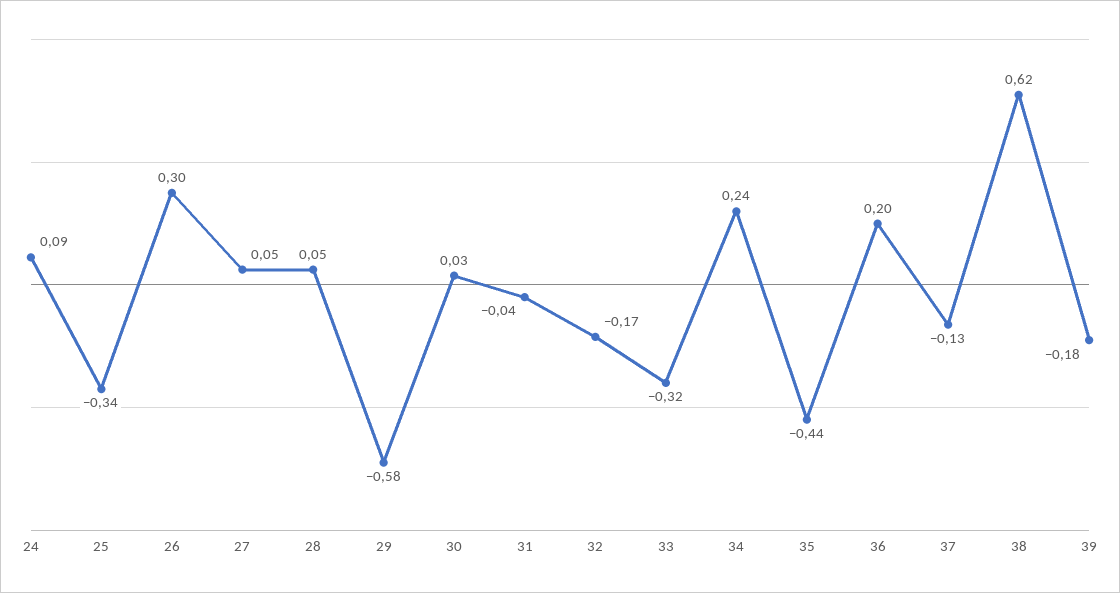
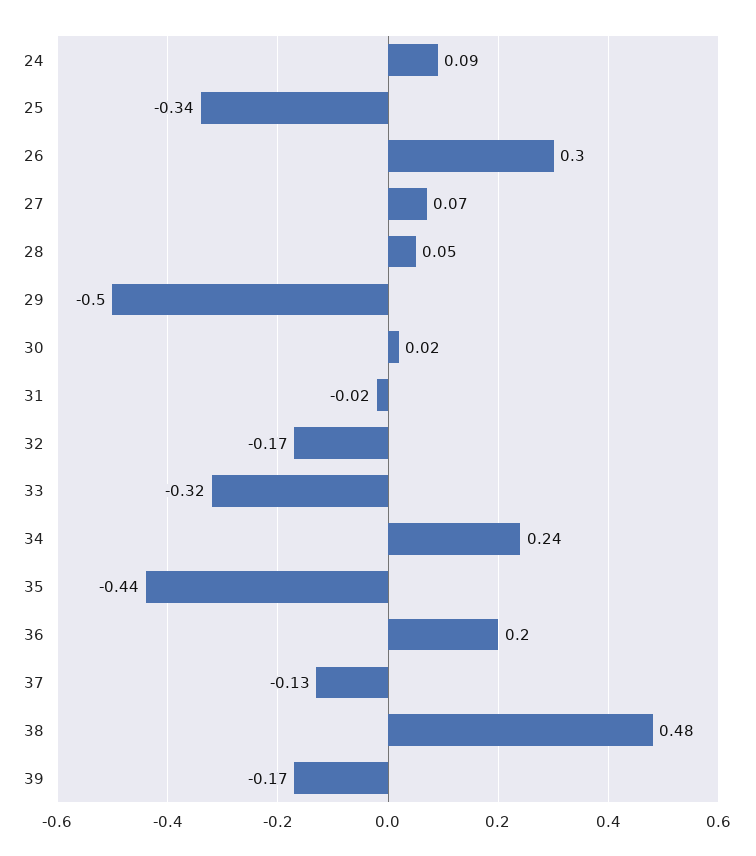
27: 0.05 -> 0.07
29: -0.58 -> -0.5
30: 0.03 -> 0.02
31: -0.04 -> -0.02
38: 0.62 -> 0.48
39: -0.18 -> -0.17

